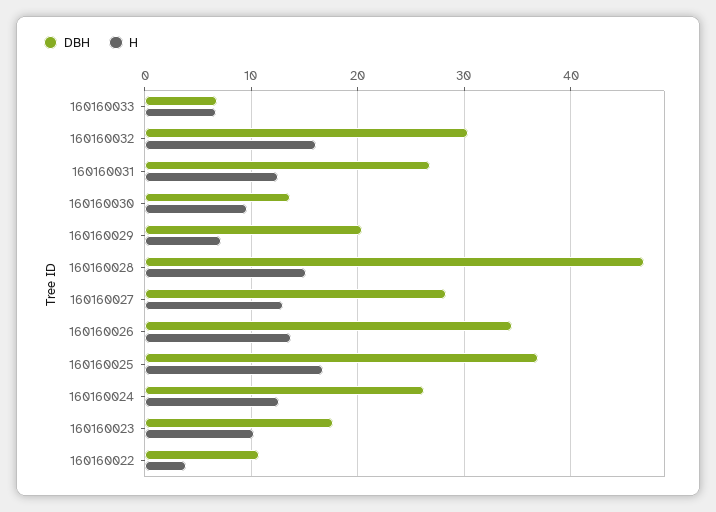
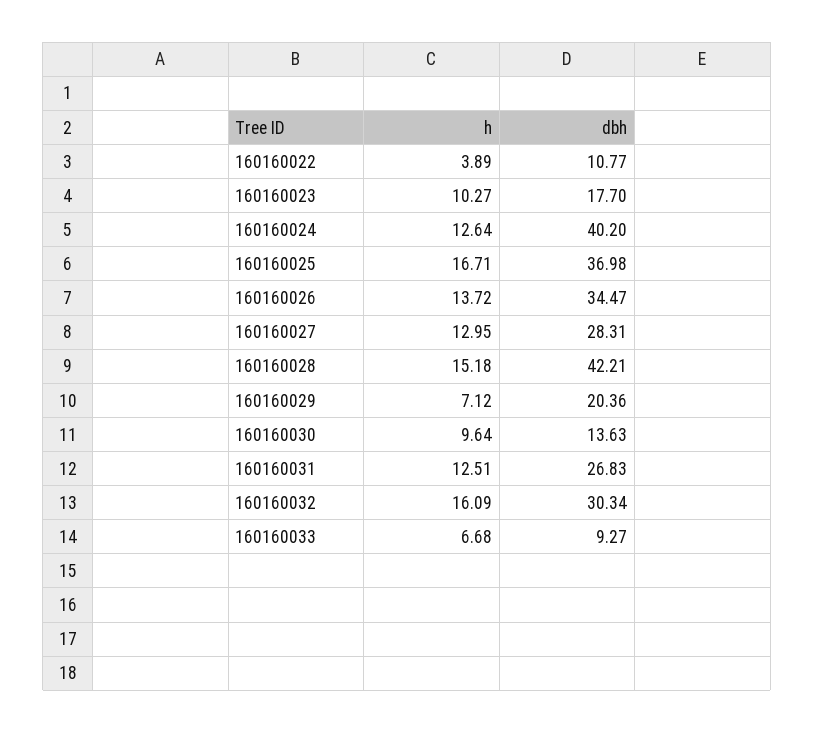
DBH, 160160033: 7 -> 9.27
DBH, 160160028: 47 -> 42.21
DBH, 160160024: 26 -> 40.2

